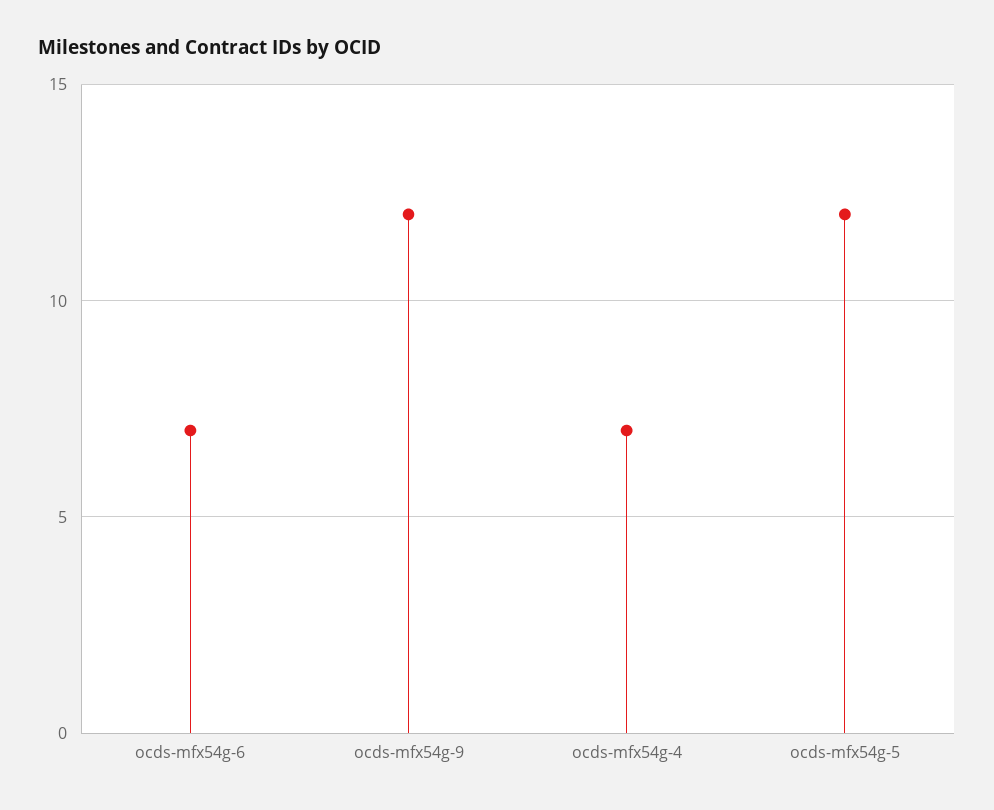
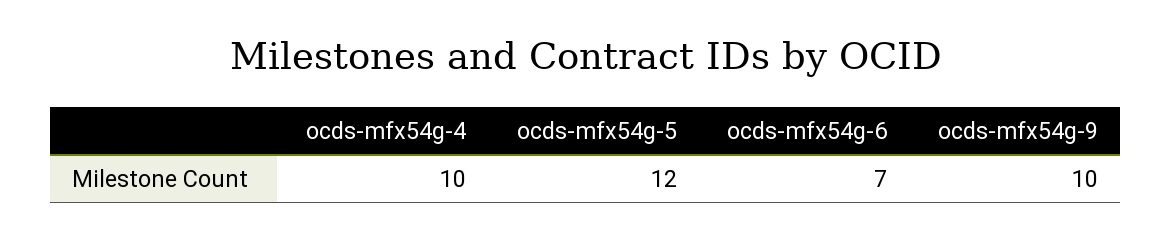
ocds-mfx54g-9: 12 -> 10
ocds-mfx54g-4: 7 -> 10

